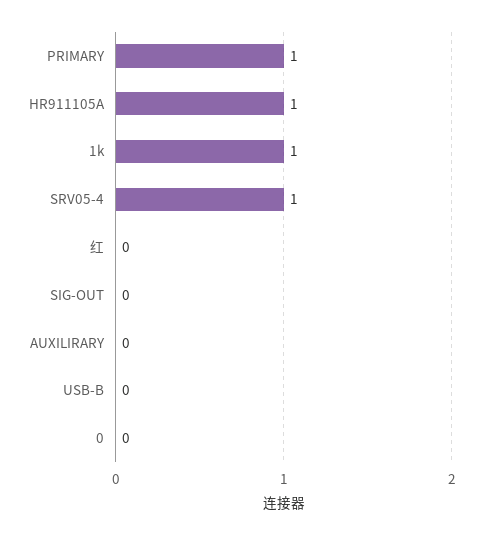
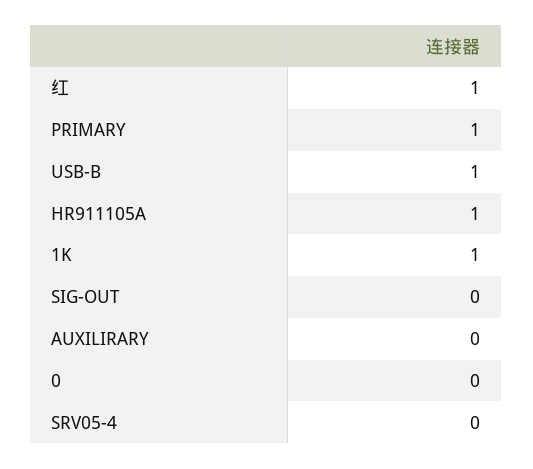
SRV05-4: 1 -> 0
红: 0 -> 1
USB-B: 0 -> 1

